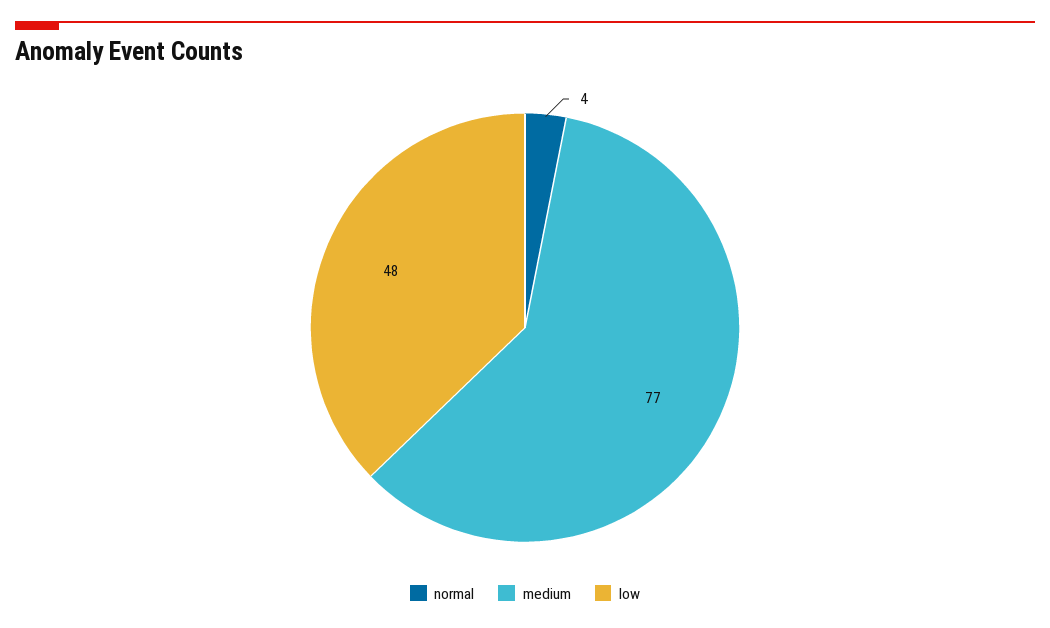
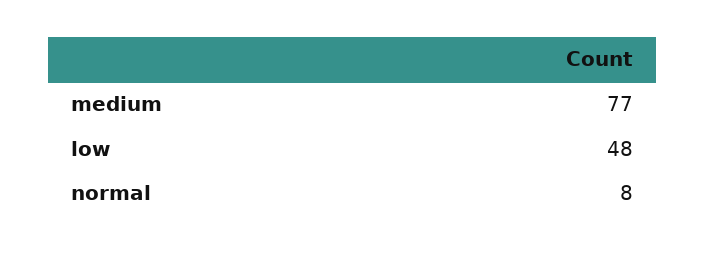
normal: 4 -> 8

